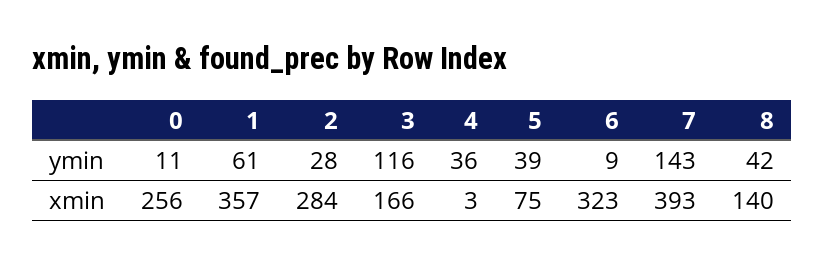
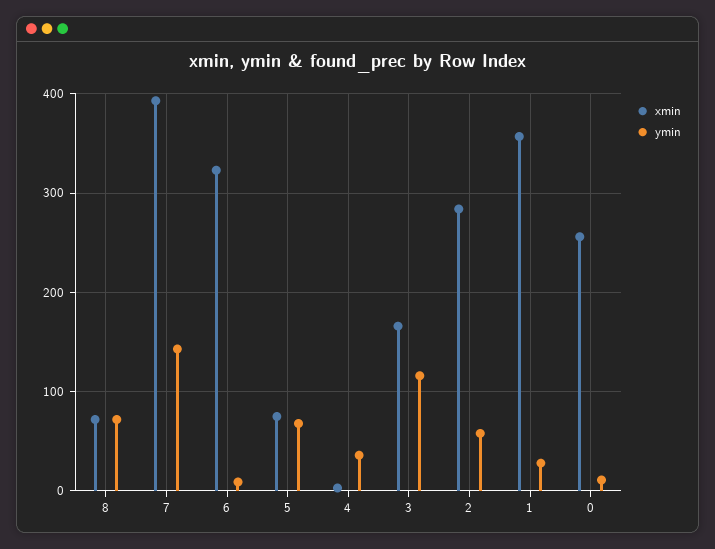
ymin, 1: 61 -> 30
ymin, 2: 28 -> 60
ymin, 5: 39 -> 70
ymin, 8: 42 -> 70
xmin, 8: 140 -> 70

